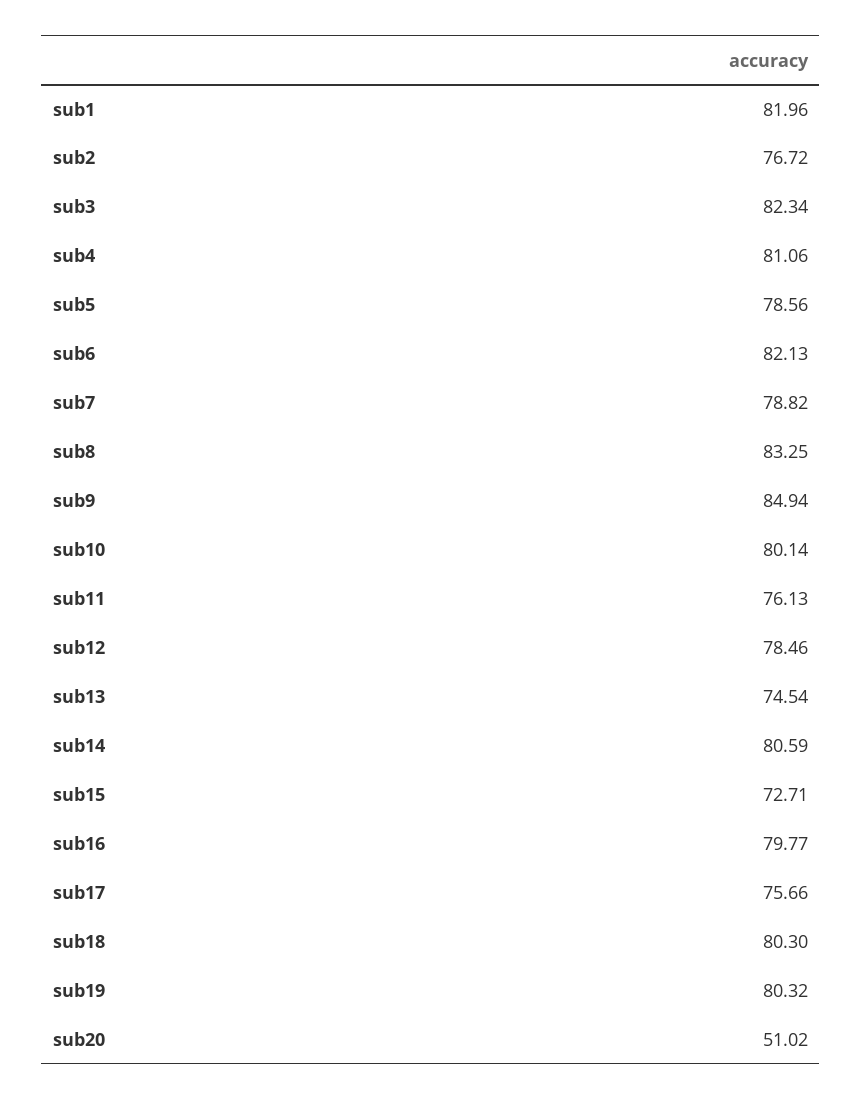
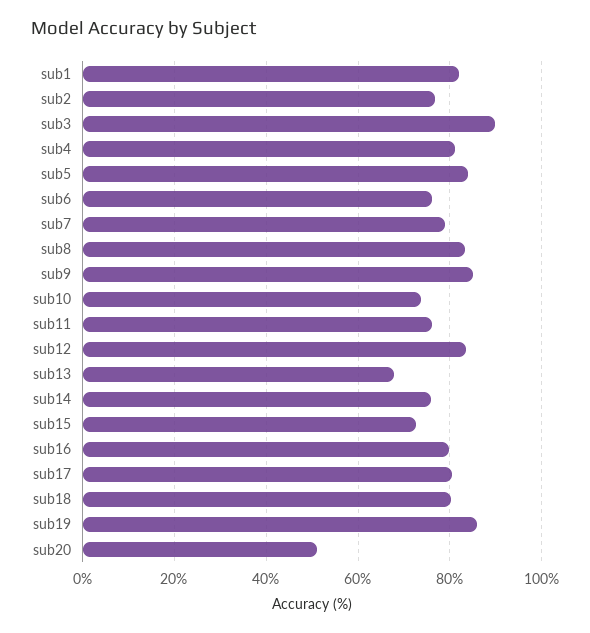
sub3: 82.34 -> 90
sub5: 78.56 -> 84
sub6: 82.13 -> 76
sub10: 80.14 -> 74
sub12: 78.46 -> 84
sub13: 74.54 -> 68
sub14: 80.59 -> 76
sub17: 75.66 -> 80
sub19: 80.32 -> 86

